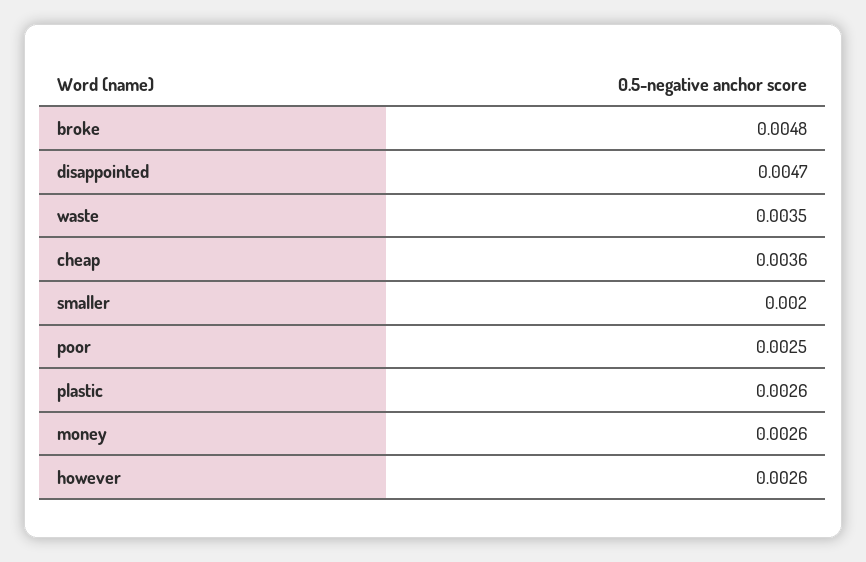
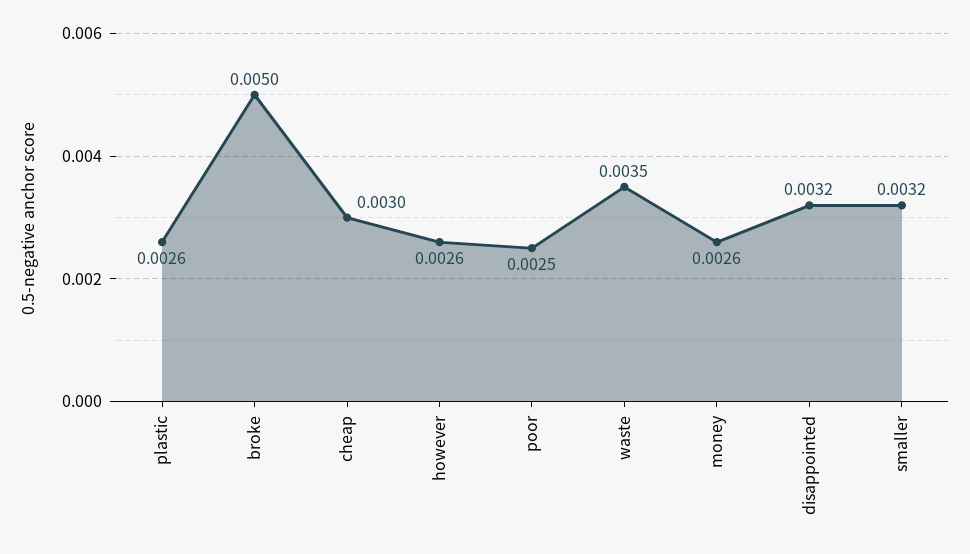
broke: 0.0048 -> 0.005
disappointed: 0.0047 -> 0.0032
cheap: 0.0036 -> 0.003
smaller: 0.002 -> 0.0032

